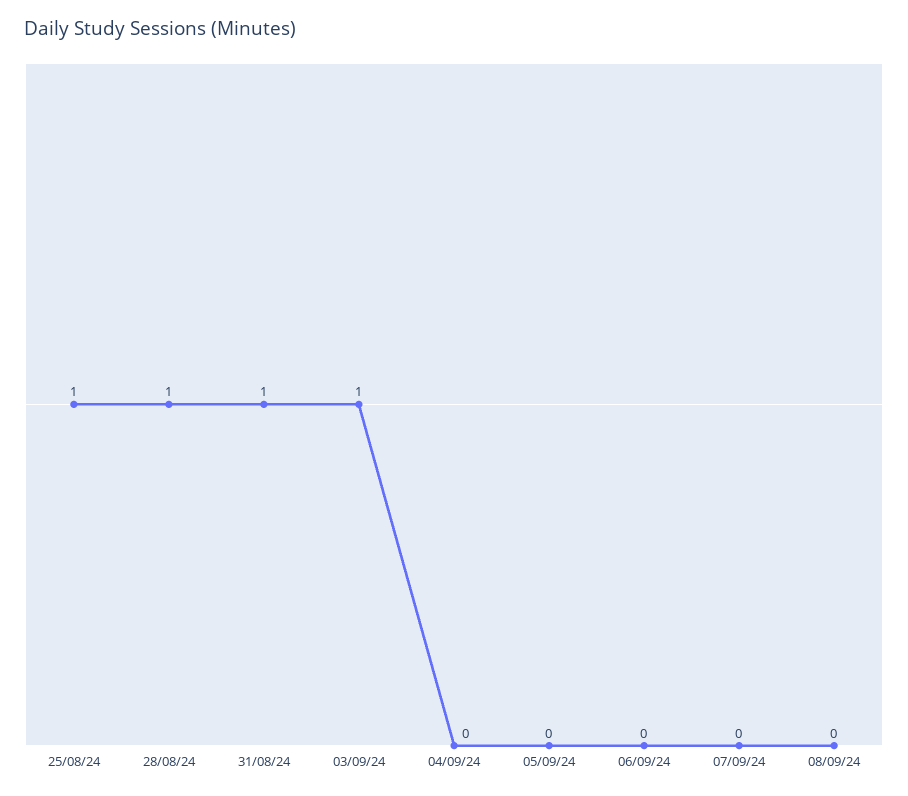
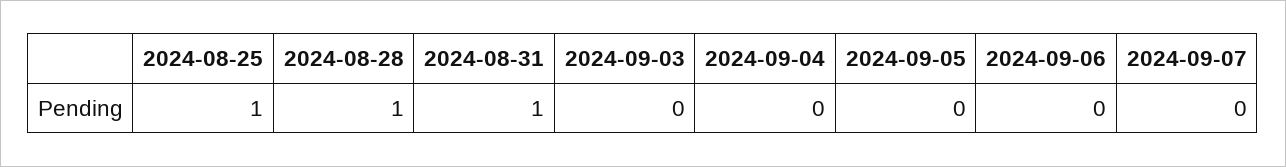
03/09/24: 1 -> 0
08/09/24: 0 -> none

